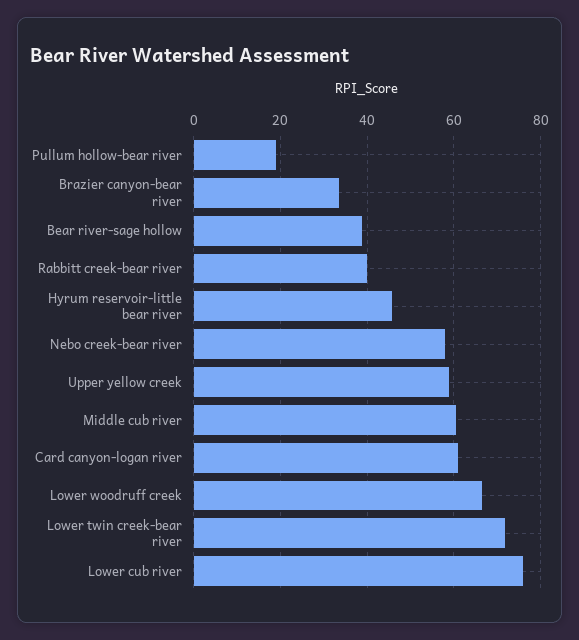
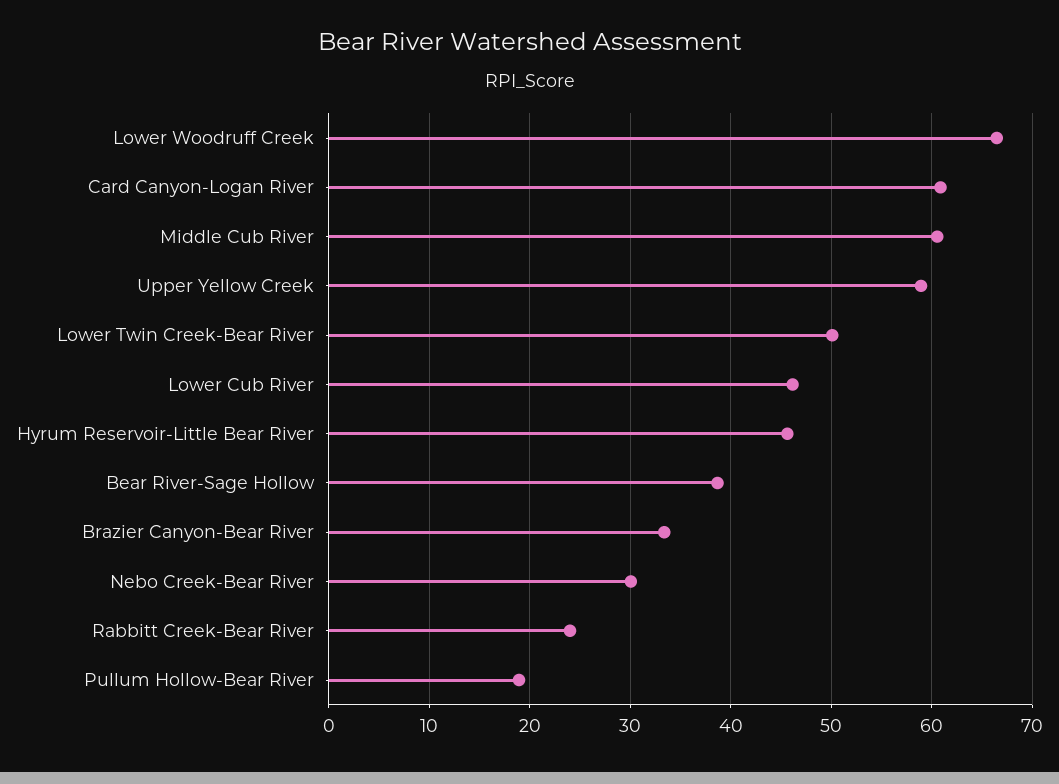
Rabbitt creek-bear river: 40 -> 24
Nebo creek-bear river: 58 -> 30
Lower twin creek-bear river: 72 -> 50
Lower cub river: 76 -> 46

